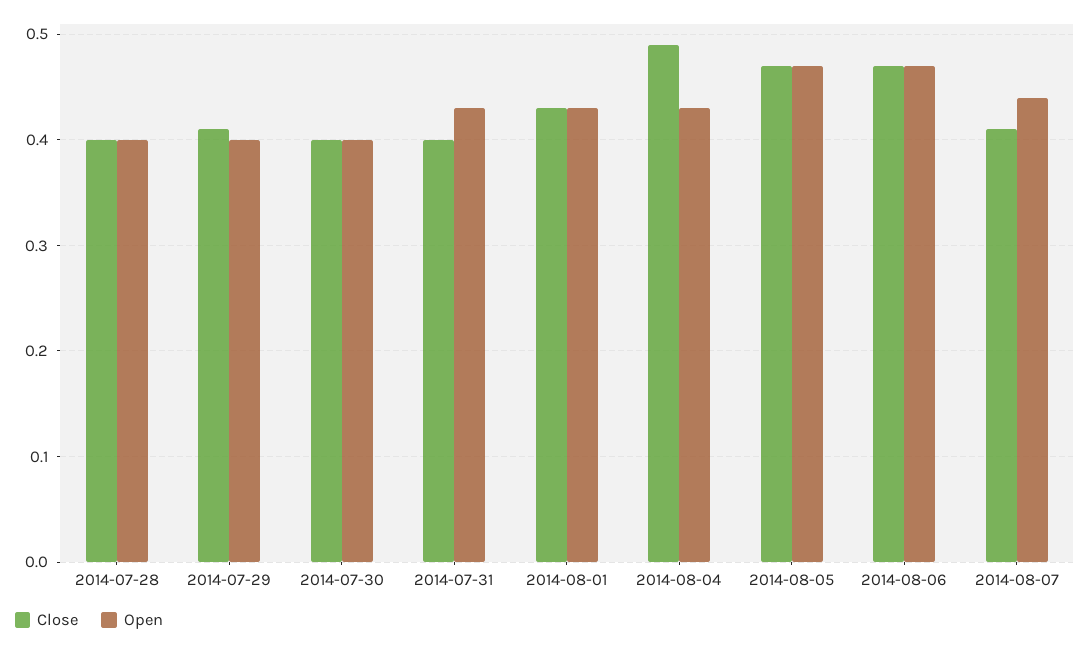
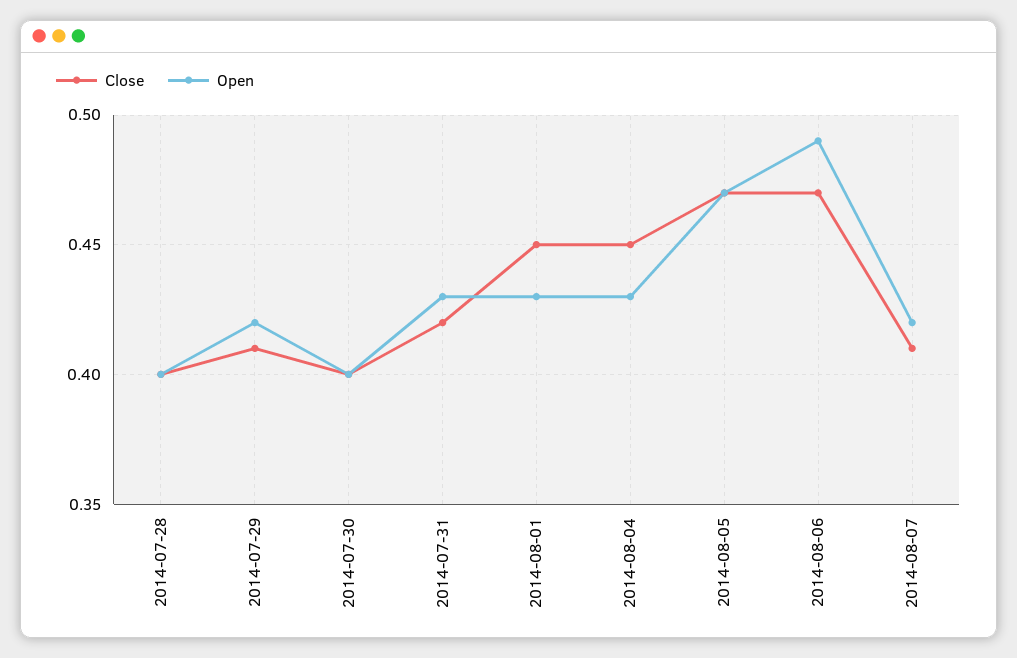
Open, 2014-07-29: 0.4 -> 0.42
Close, 2014-07-31: 0.4 -> 0.42
Close, 2014-08-01: 0.43 -> 0.45
Close, 2014-08-04: 0.49 -> 0.45
Open, 2014-08-06: 0.47 -> 0.49
Open, 2014-08-07: 0.44 -> 0.42

